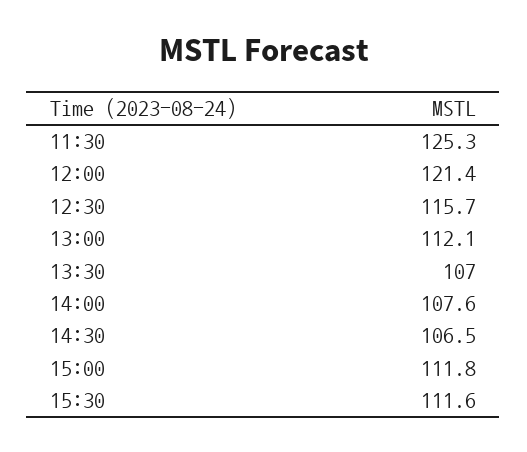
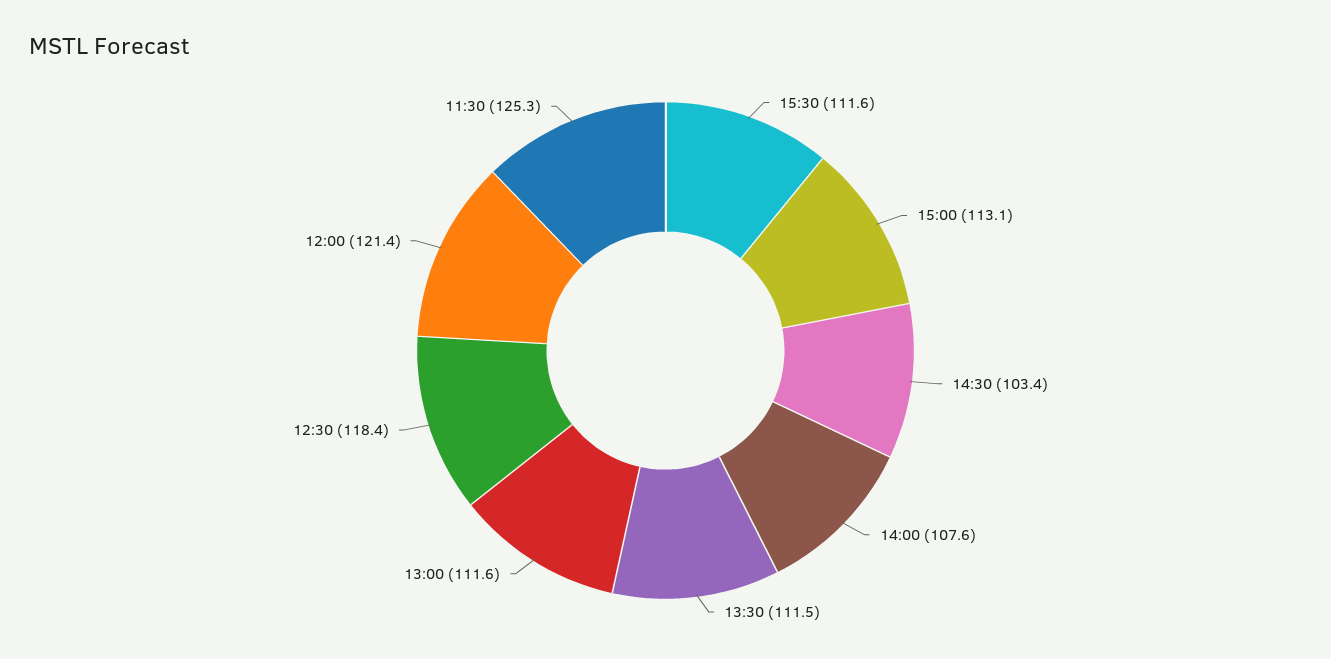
12:30: 115.7 -> 118.4
13:00: 112.1 -> 111.6
13:30: 107 -> 111.5
14:30: 106.5 -> 103.4
15:00: 111.8 -> 113.1

